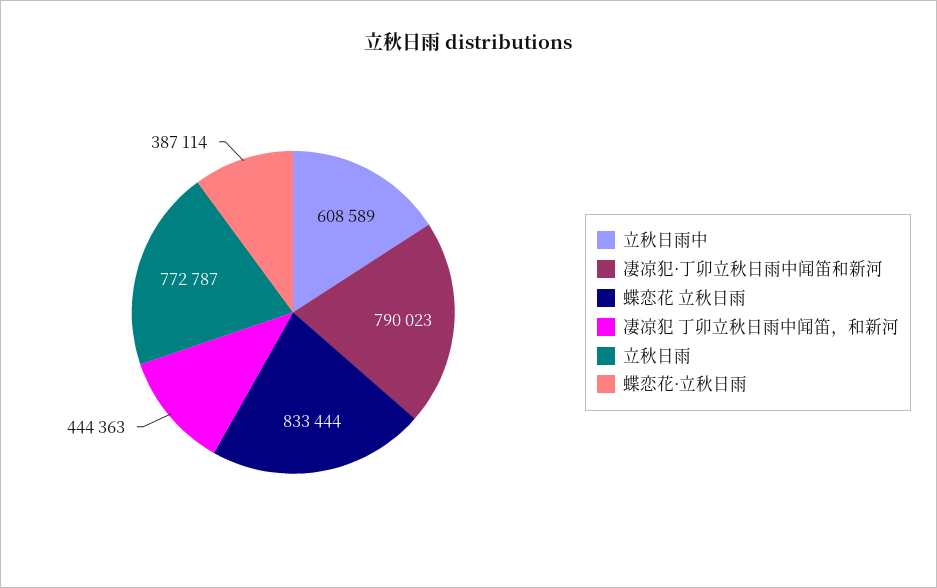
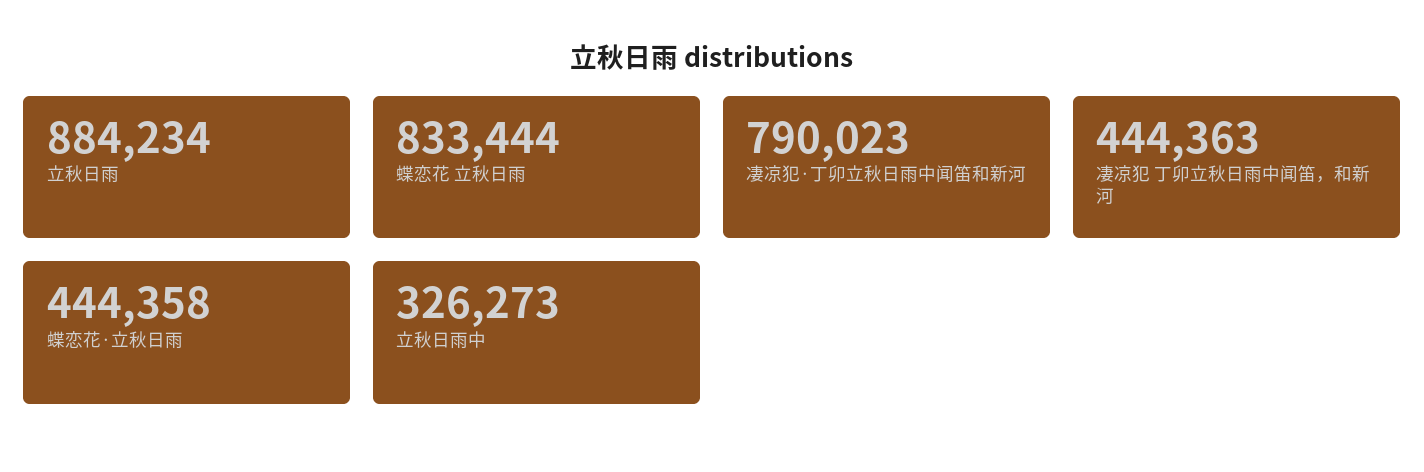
立秋日雨中: 608589 -> 326273
立秋日雨: 772787 -> 884234
蝶恋花·立秋日雨: 387114 -> 444358

